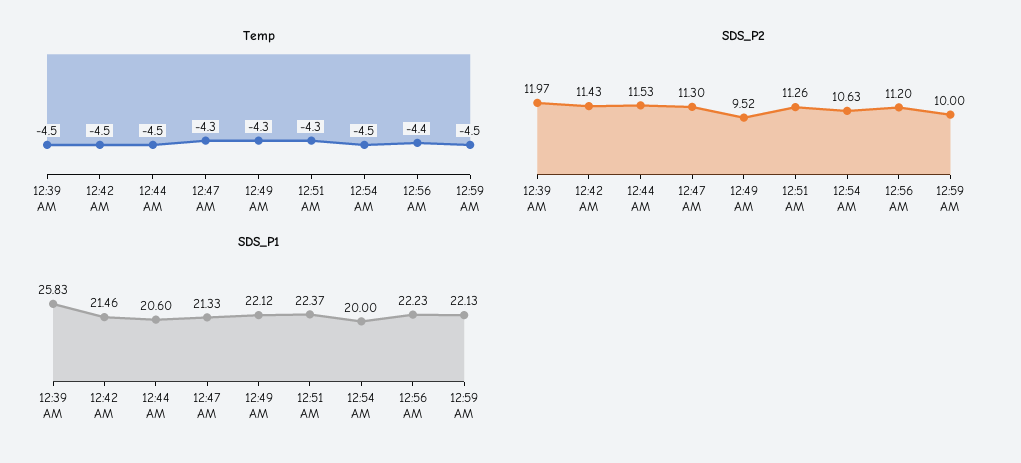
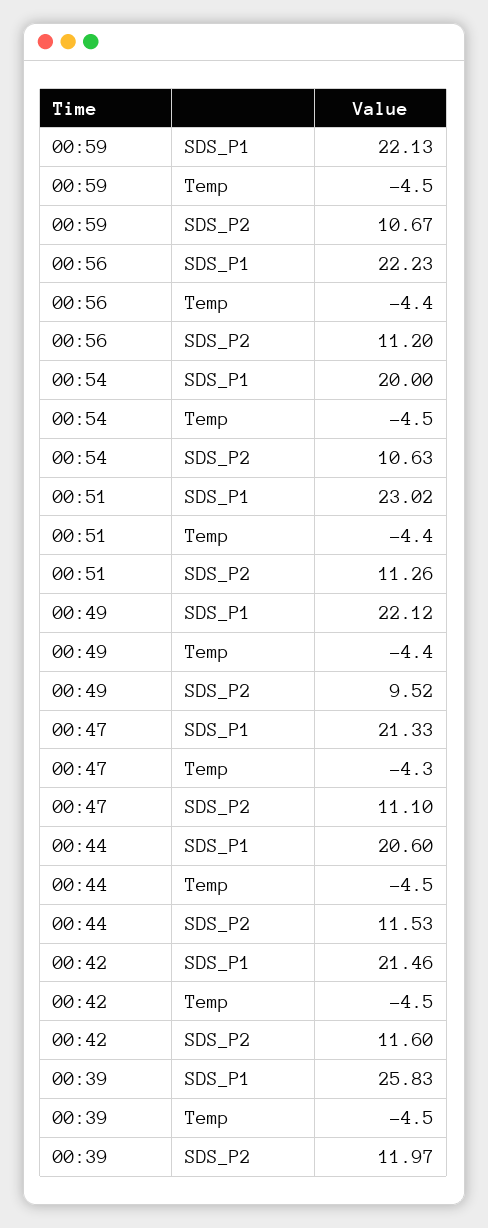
Temp, 12:49 AM: -4.3 -> -4.4
Temp, 12:51 AM: -4.3 -> -4.4
SDS_P2, 12:42 AM: 11.43 -> 11.6
SDS_P2, 12:47 AM: 11.3 -> 11.1
SDS_P2, 12:59 AM: 10 -> 10.67
SDS_P1, 12:51 AM: 22.37 -> 23.02

